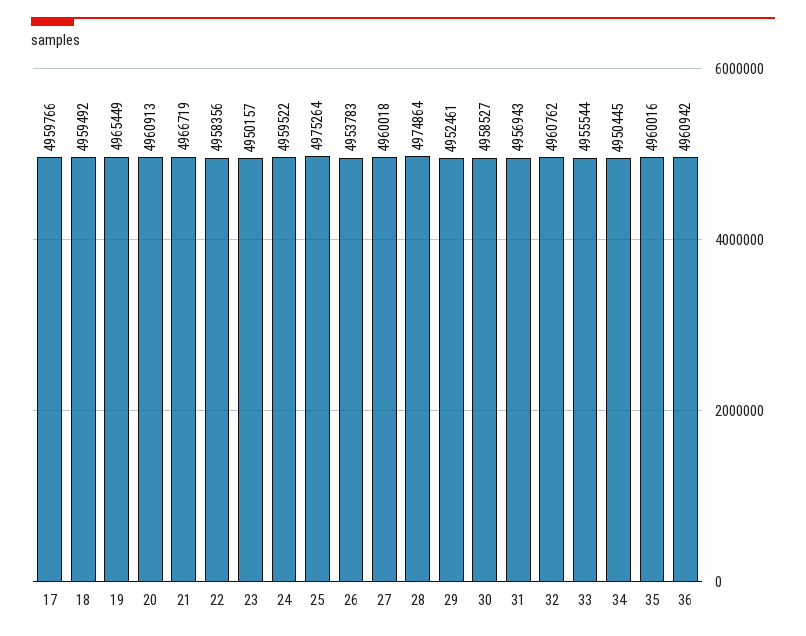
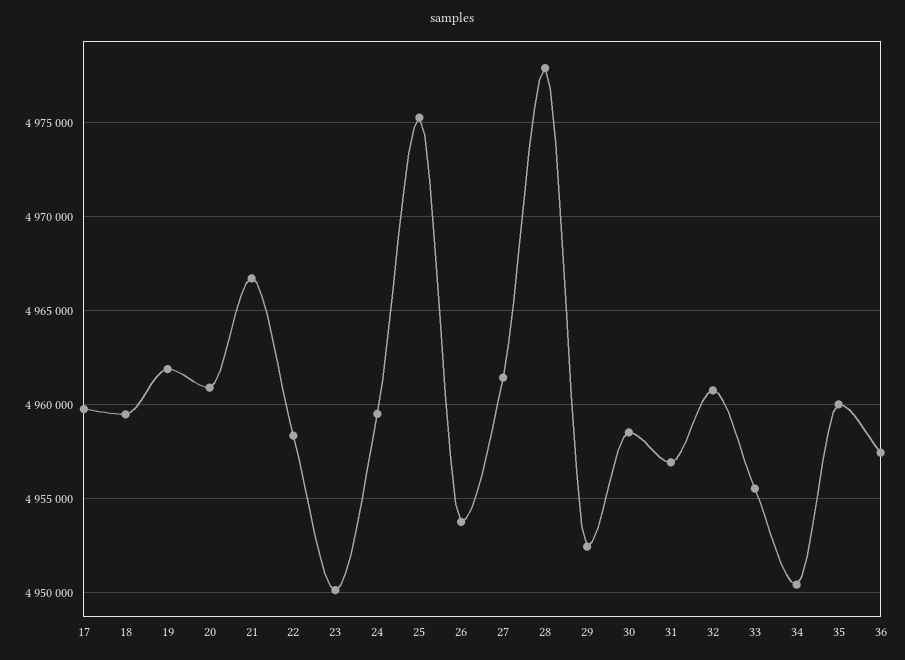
19: 4965449 -> 4962000
27: 4960018 -> 4961500
28: 4974864 -> 4978000
36: 4960942 -> 4957500

